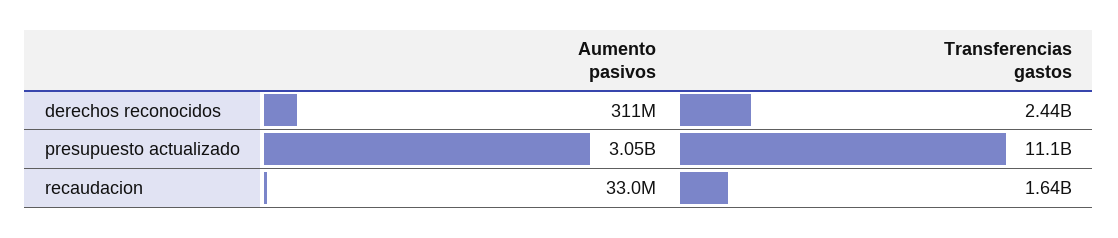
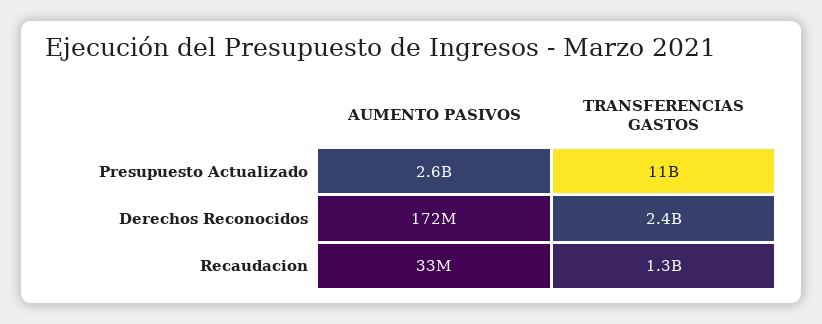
Aumento pasivos, derechos reconocidos: 311000000 -> 172000000
Aumento pasivos, presupuesto actualizado: 3050000000 -> 2600000000
Transferencias gastos, recaudacion: 1640000000 -> 1300000000

